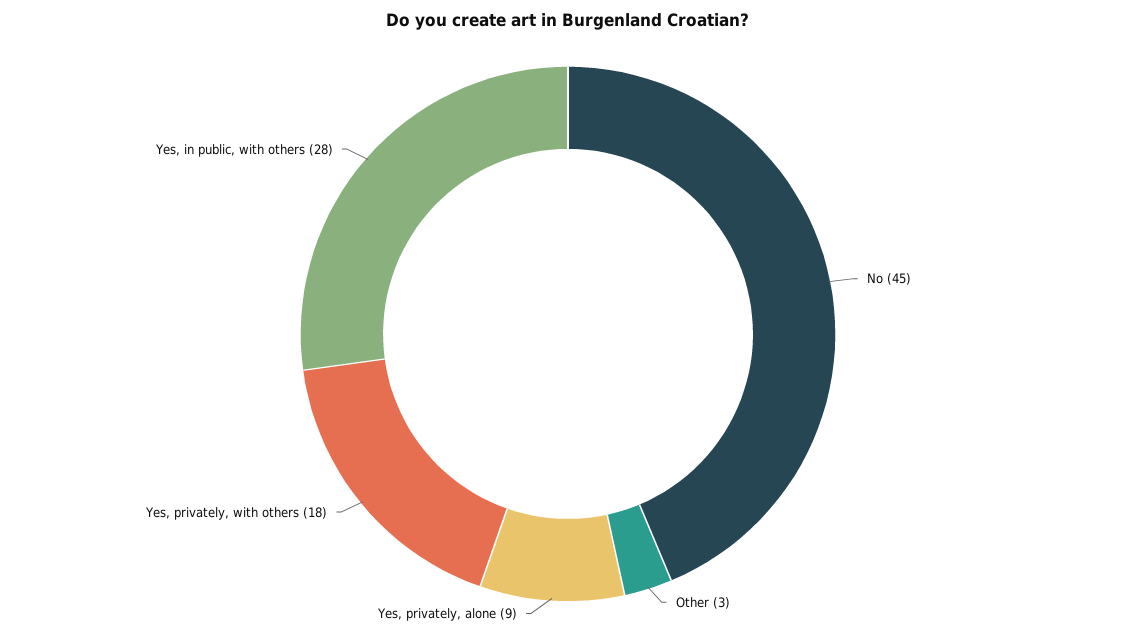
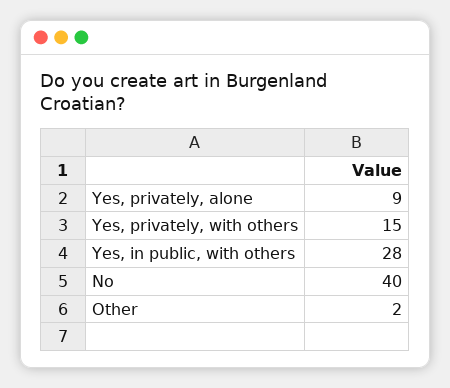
No: 45 -> 40
Other: 3 -> 2
Yes, privately, with others: 18 -> 15

